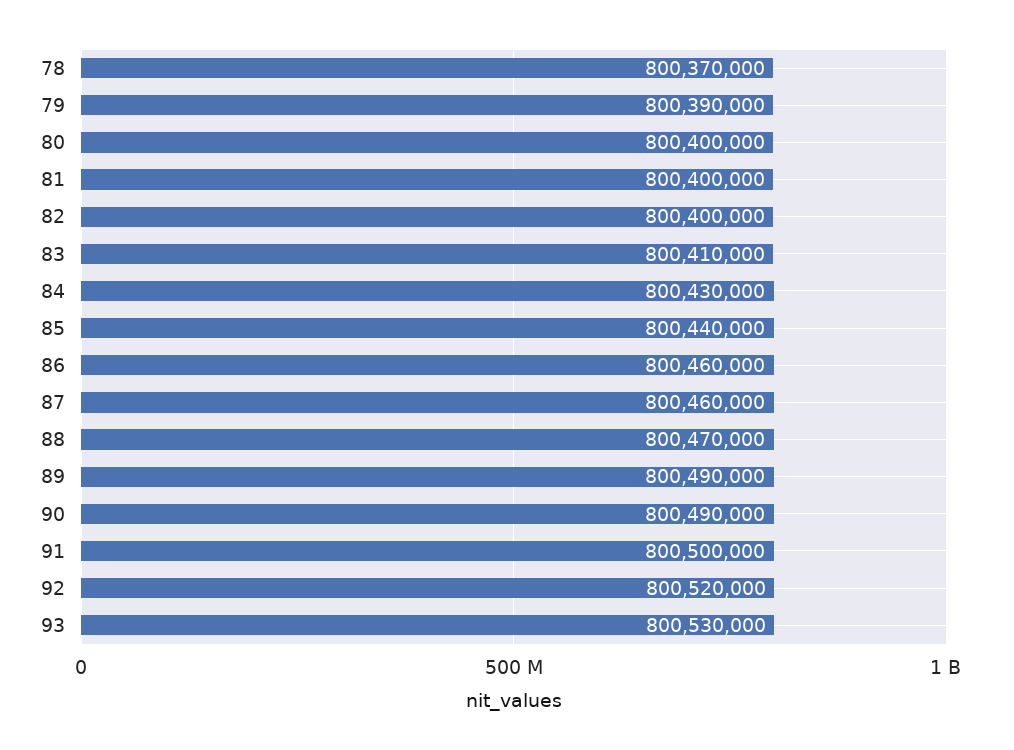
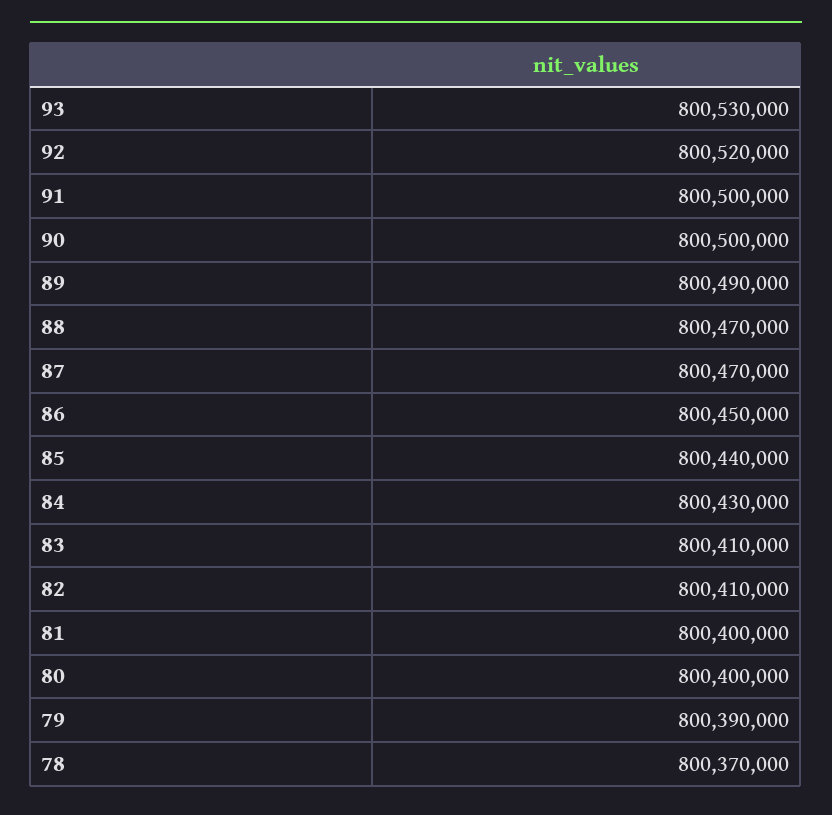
82: 800400000 -> 800410000
86: 800460000 -> 800450000
87: 800460000 -> 800470000
90: 800490000 -> 800500000

